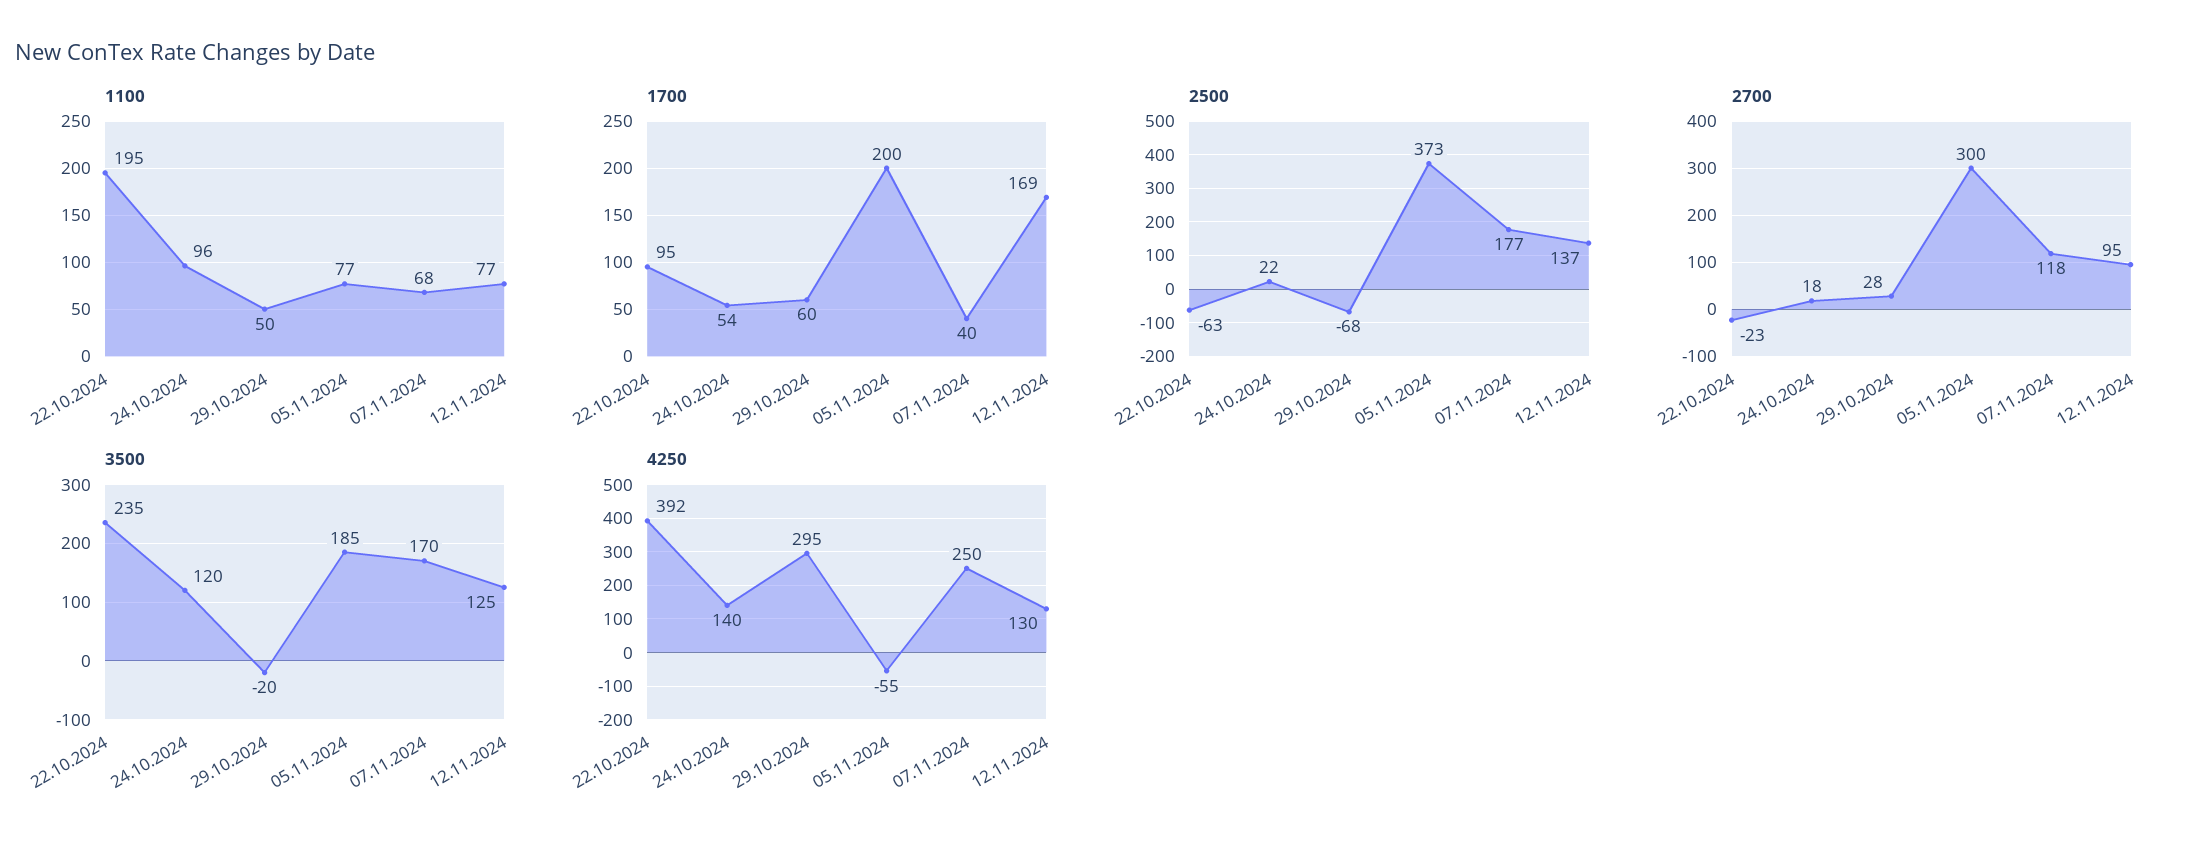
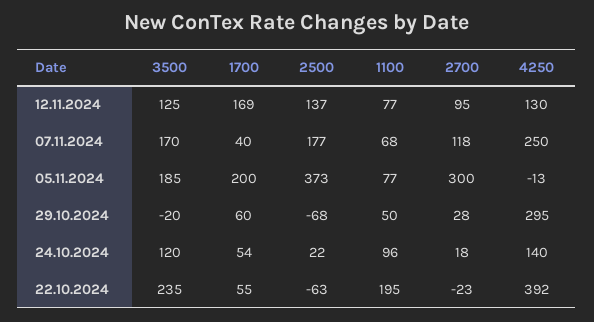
1700, 22.10.2024: 95 -> 55
4250, 05.11.2024: -55 -> -13

